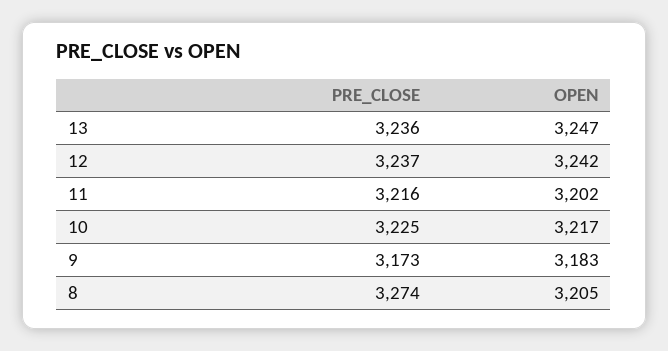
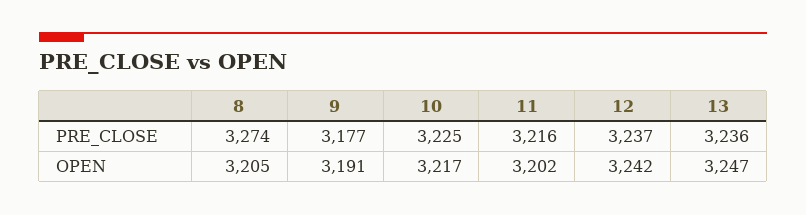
PRE_CLOSE, 9: 3173 -> 3177
OPEN, 9: 3183 -> 3191

